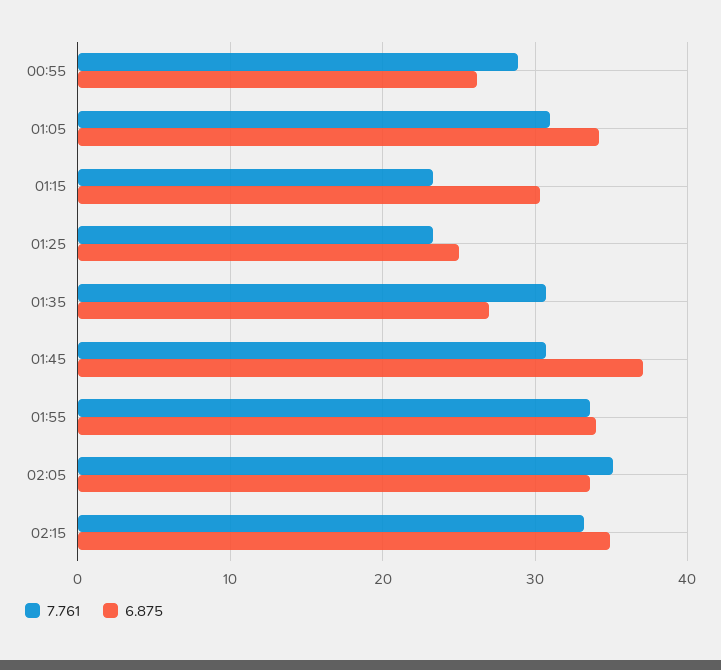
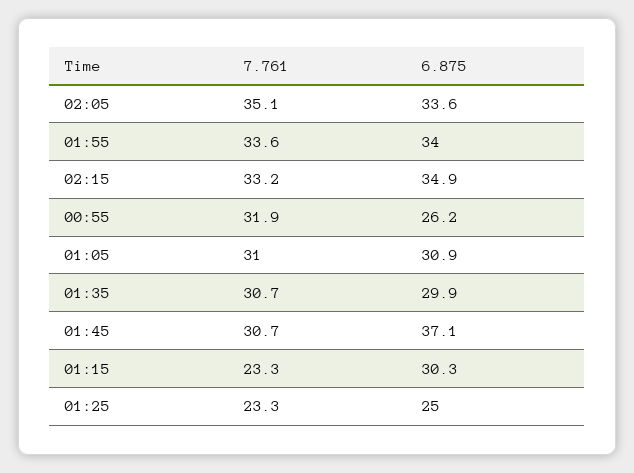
7.761, 00:55: 29 -> 31.9
6.875, 01:05: 34 -> 30.9
6.875, 01:35: 27 -> 29.9

